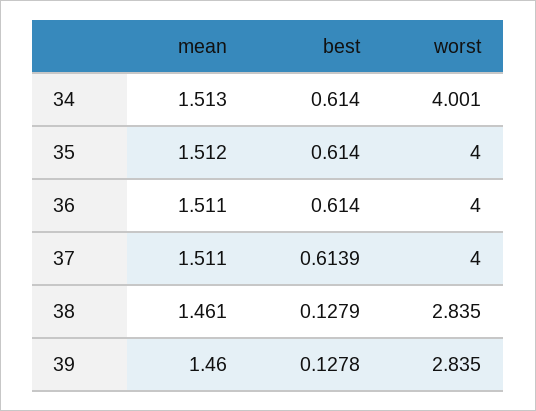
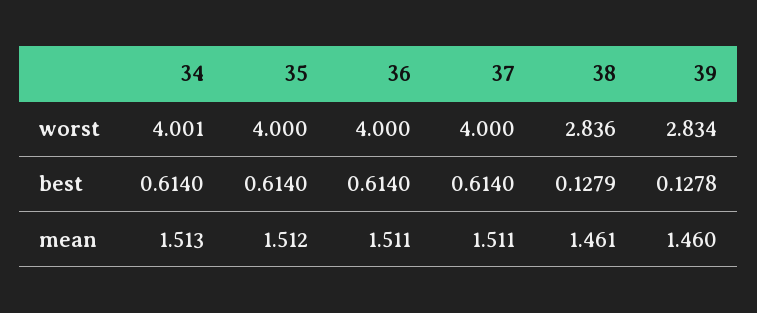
best, 37: 0.6139 -> 0.614
worst, 38: 2.835 -> 2.836
worst, 39: 2.835 -> 2.834

